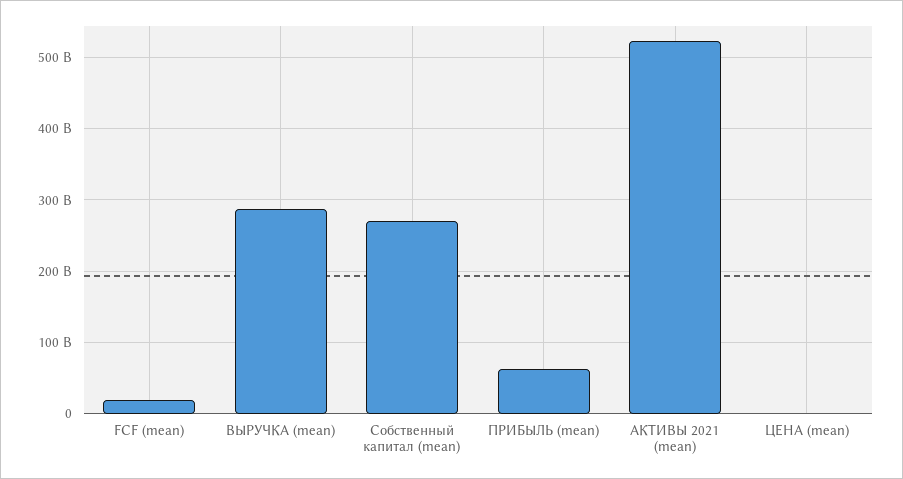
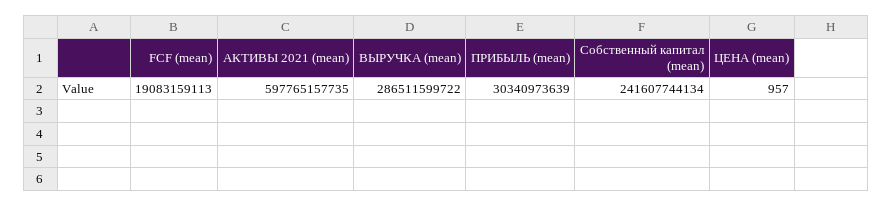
Собственный капитал (mean): 270000000000 -> 241607744134
ПРИБЫЛЬ (mean): 60000000000 -> 30340973639
АКТИВЫ 2021 (mean): 520000000000 -> 597765157735

